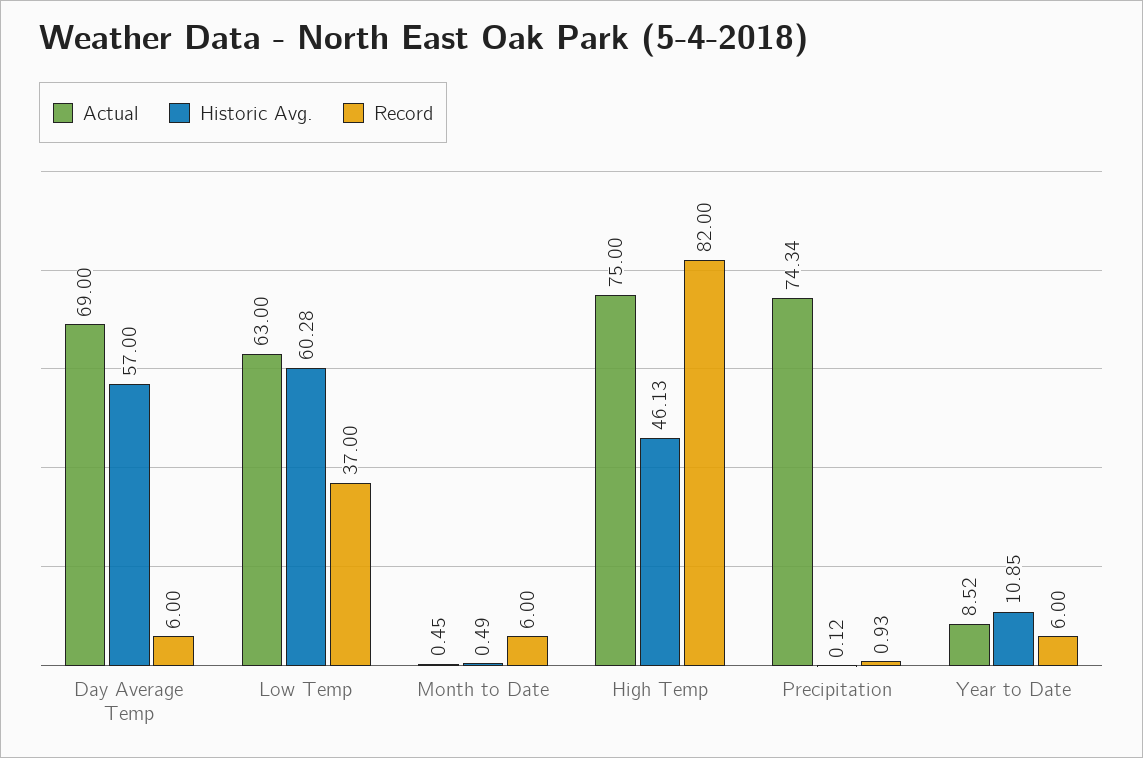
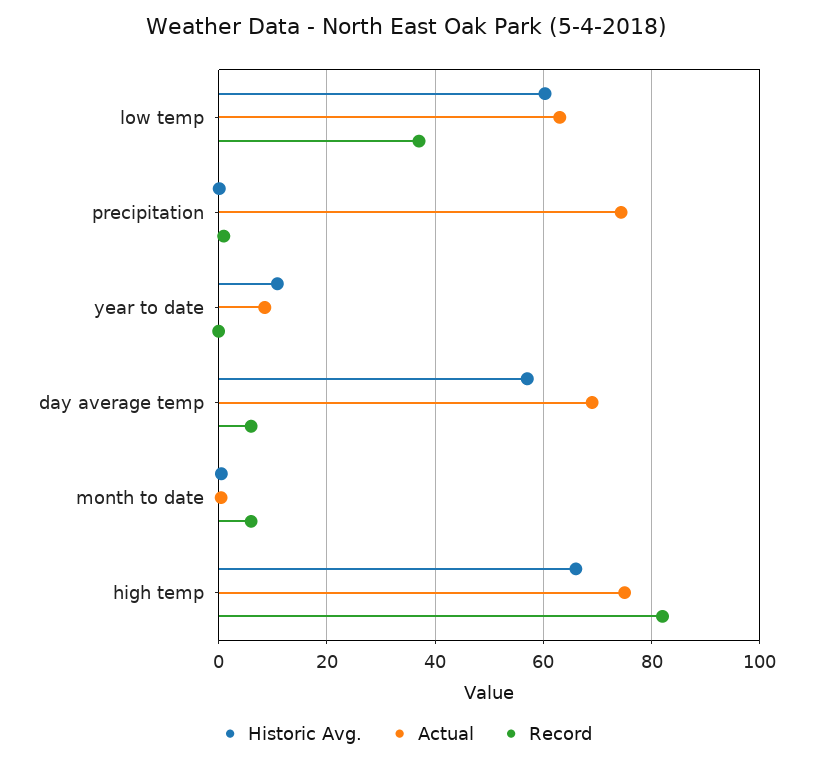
Historic Avg., High Temp: 46.13 -> 66
Record, Year to Date: 6 -> 0

